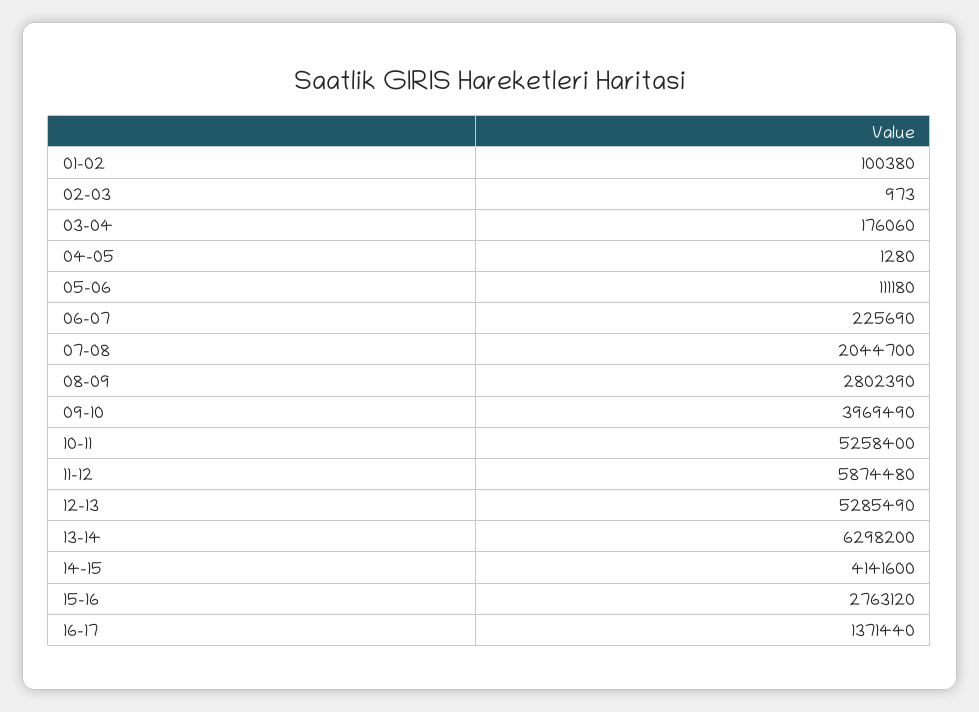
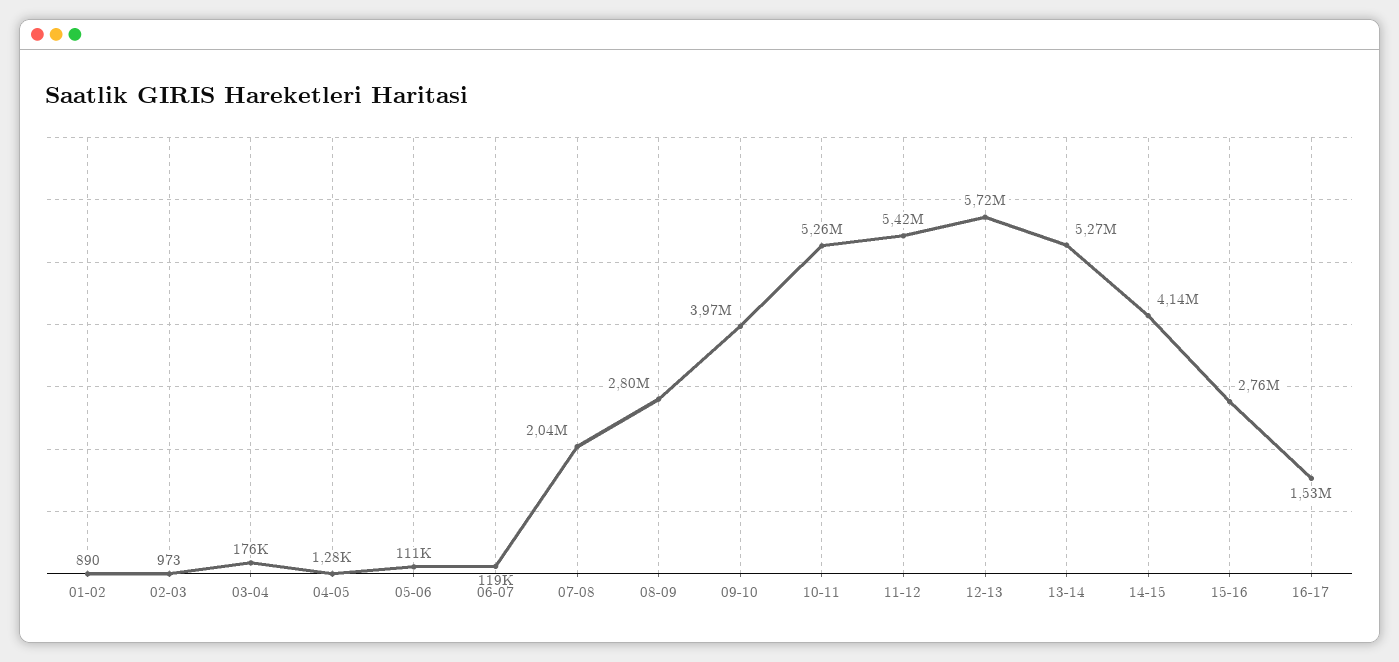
01-02: 100380 -> 890
06-07: 225690 -> 119000
11-12: 5874480 -> 5420000
12-13: 5285490 -> 5720000
13-14: 6298200 -> 5270000
16-17: 1371440 -> 1530000

